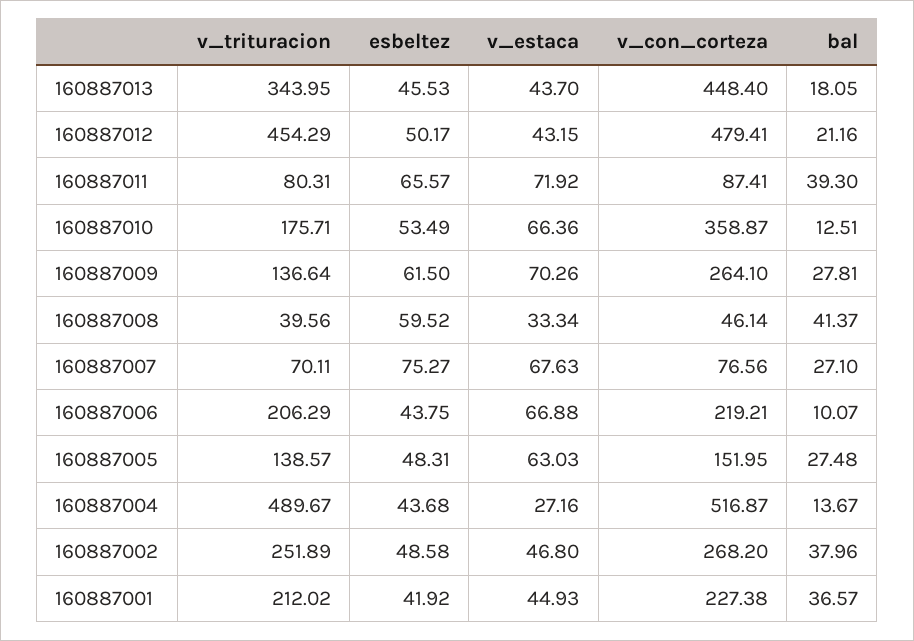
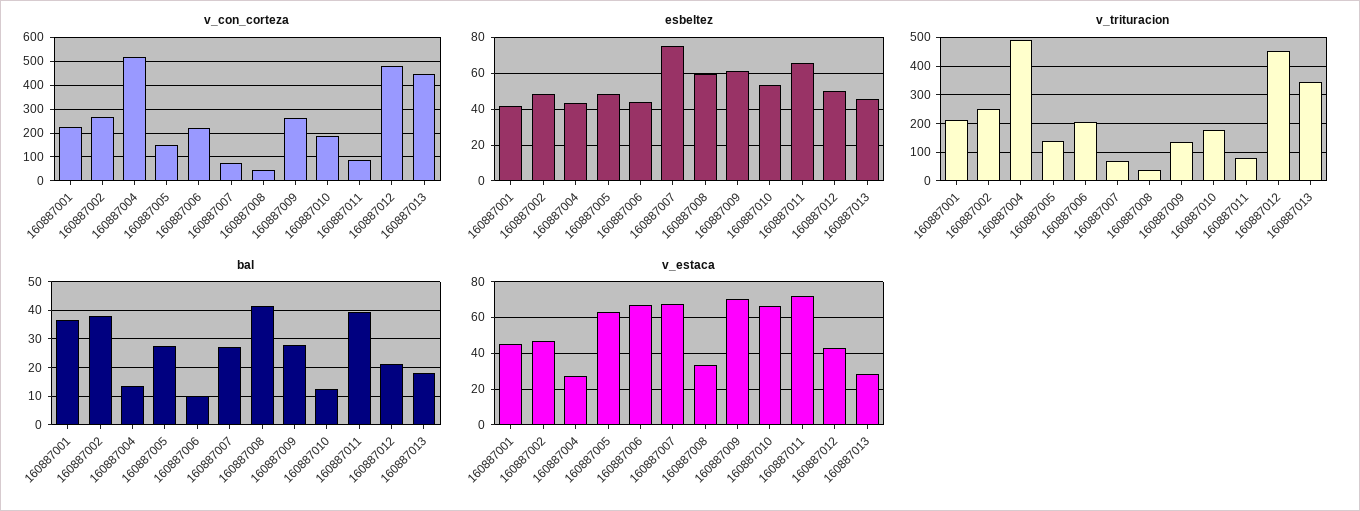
v_estaca, 160887013: 43.7 -> 30
v_con_corteza, 160887010: 358.87 -> 200

